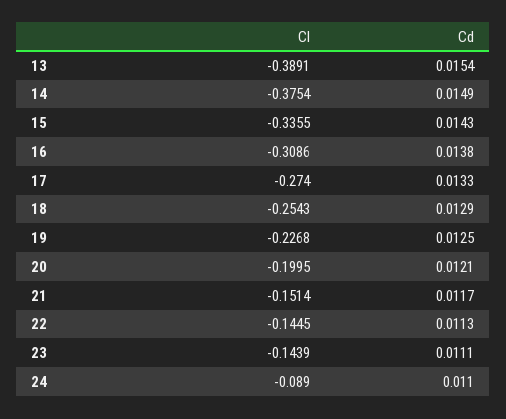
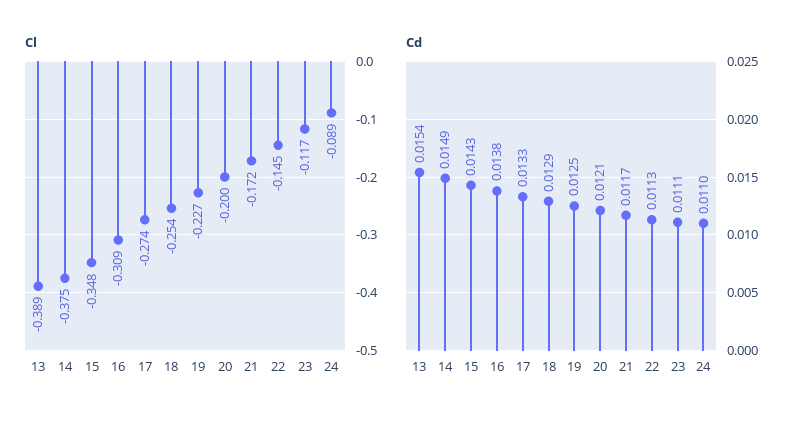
Cl, 15: -0.3355 -> -0.348
Cl, 21: -0.1514 -> -0.172
Cl, 23: -0.1439 -> -0.117

